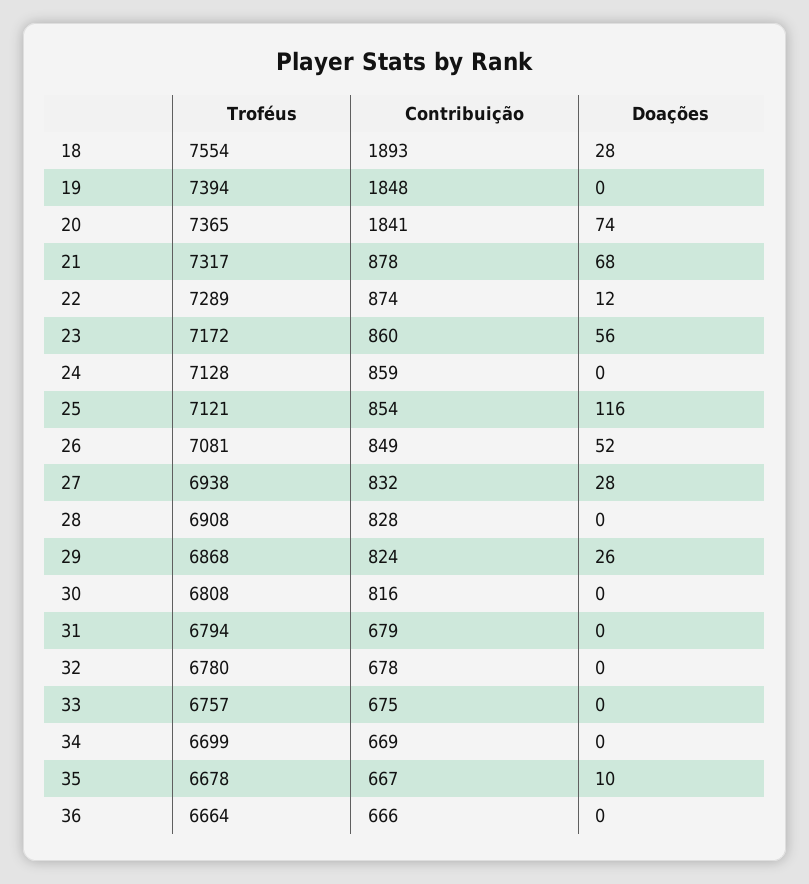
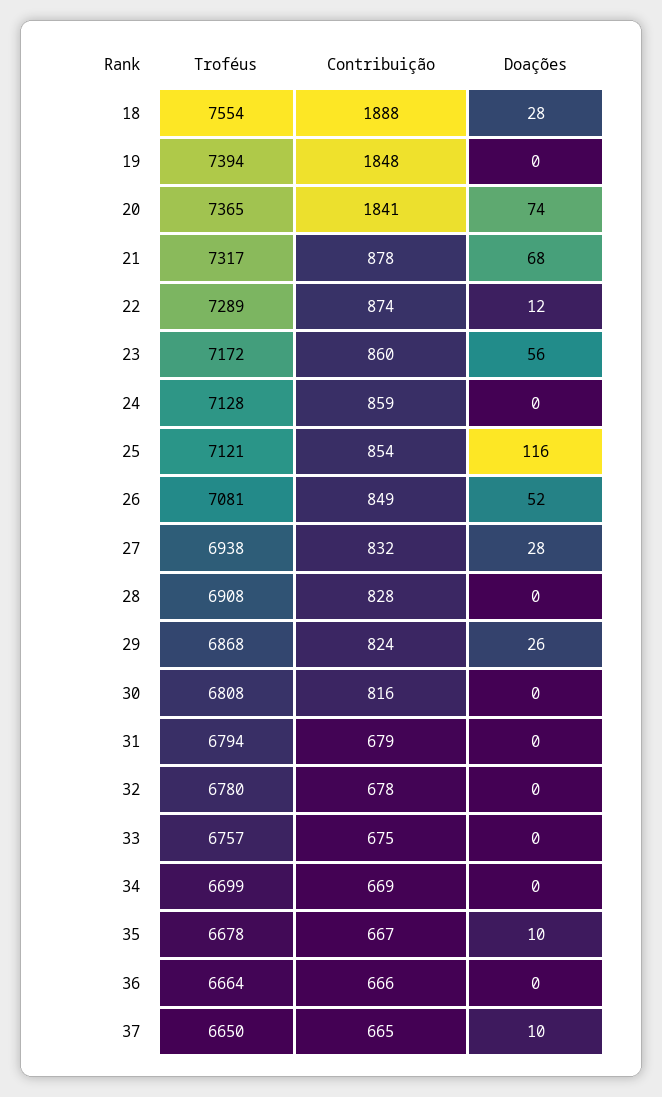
Contribuição, 18: 1893 -> 1888
Troféus, 37: none -> 6650
Contribuição, 37: none -> 665
Doações, 37: none -> 10

